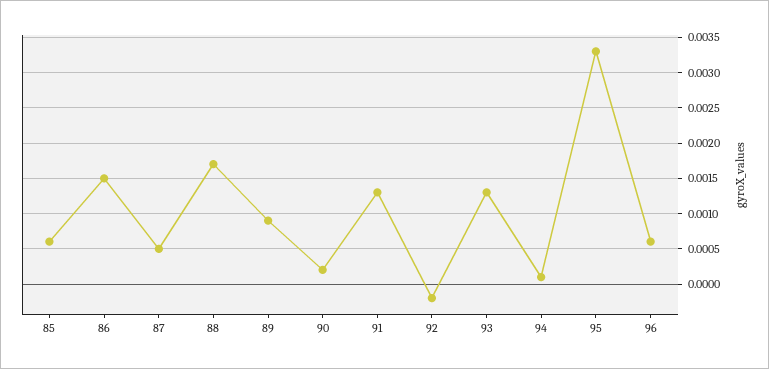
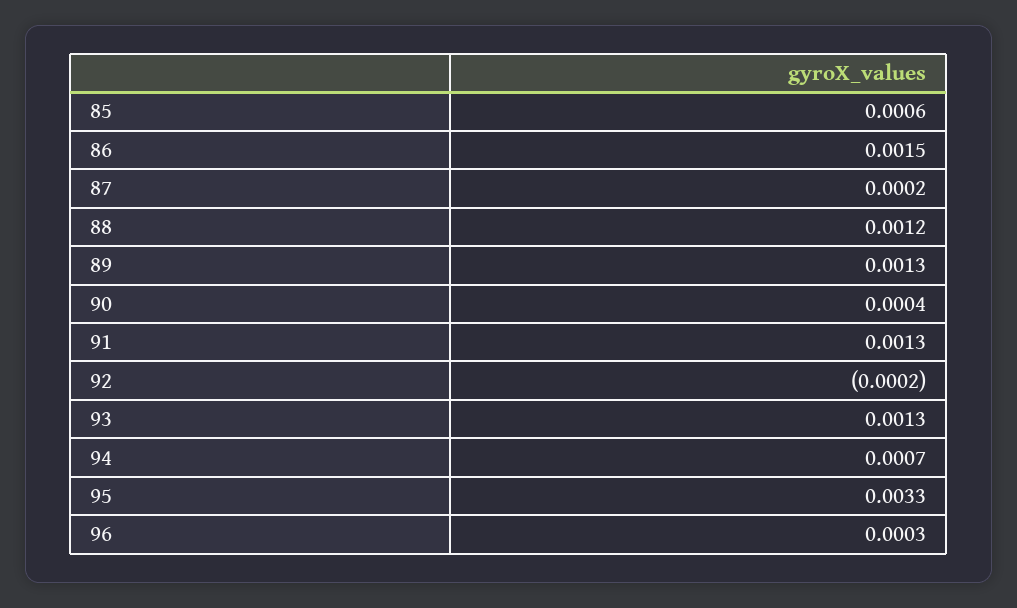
87: 0.0005 -> 0.0002
88: 0.0017 -> 0.0012
89: 0.0009 -> 0.0013
90: 0.0002 -> 0.0004
94: 0.0001 -> 0.0007
96: 0.0006 -> 0.0003

